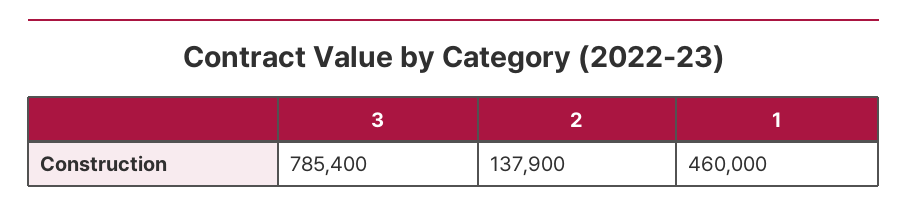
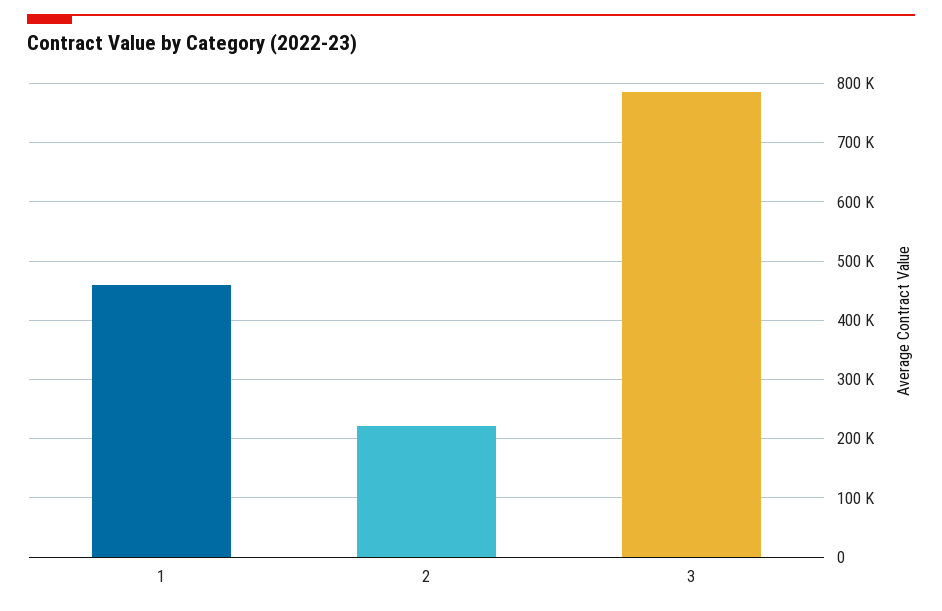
2: 137900 -> 220000

